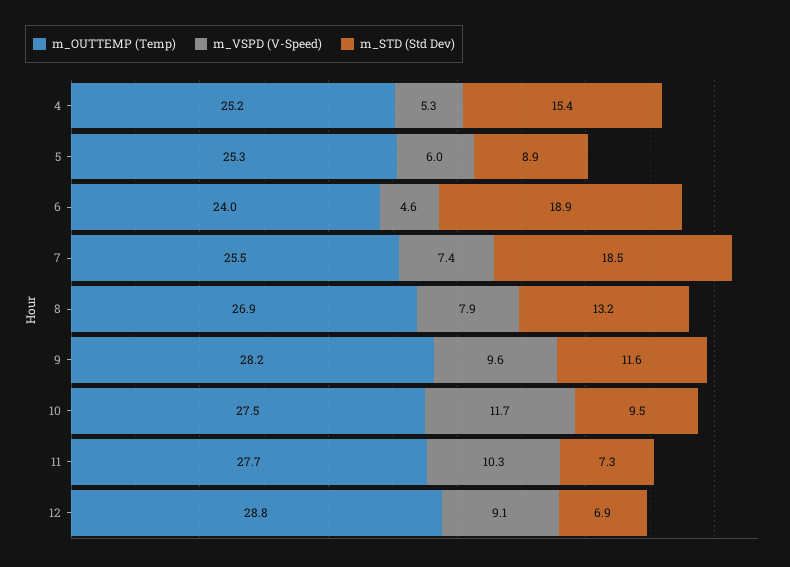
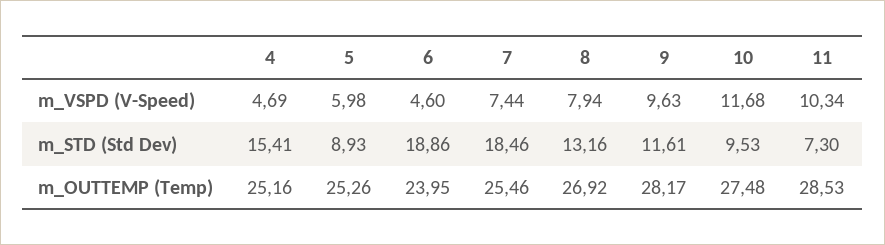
m_VSPD (V-Speed), 4: 5.3 -> 4.69
m_OUTTEMP (Temp), 11: 27.7 -> 28.53
m_OUTTEMP (Temp), 12: 28.8 -> none
m_VSPD (V-Speed), 12: 9.1 -> none
m_STD (Std Dev), 12: 6.9 -> none

